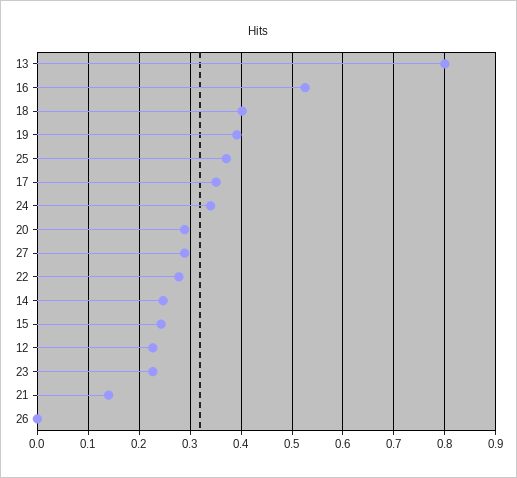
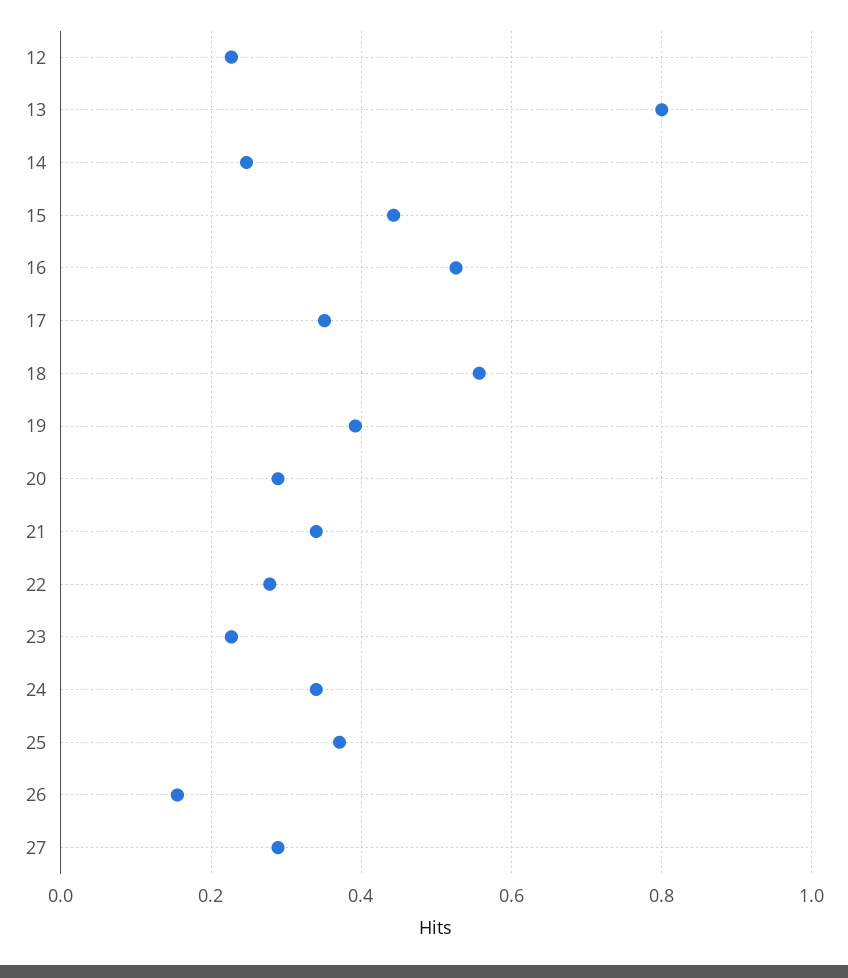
18: 0.4 -> 0.56
15: 0.24 -> 0.44
21: 0.14 -> 0.34
26: 0 -> 0.16

